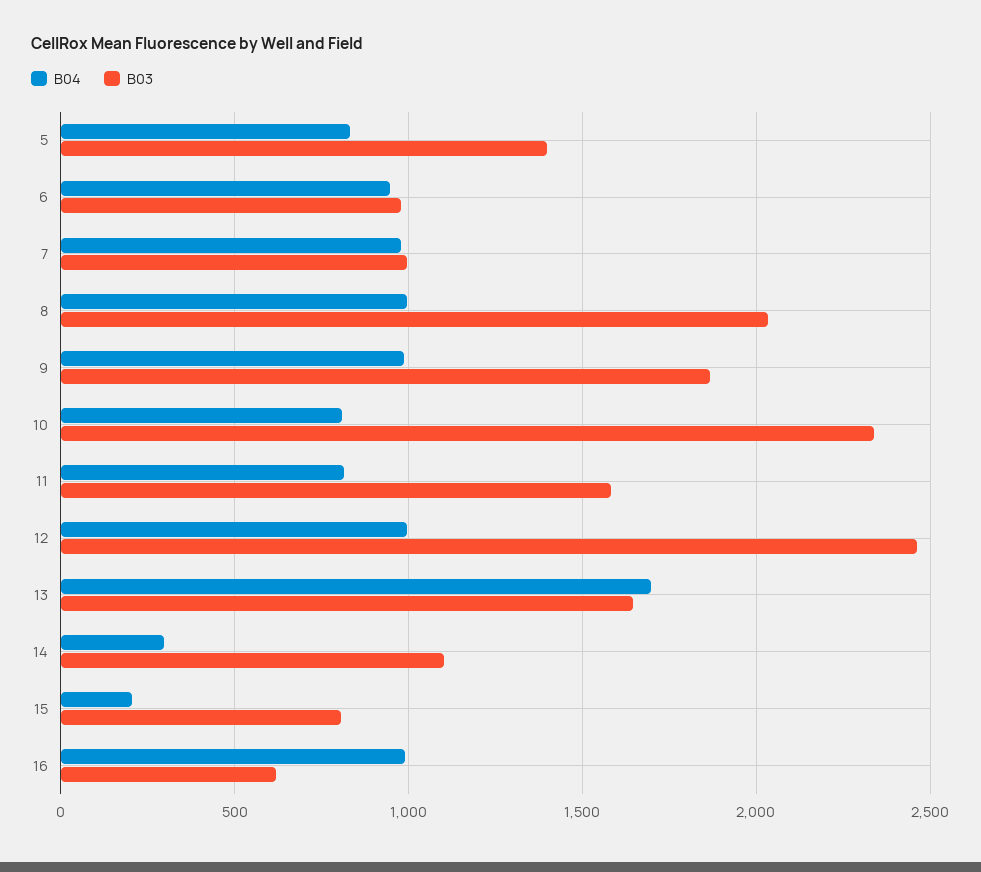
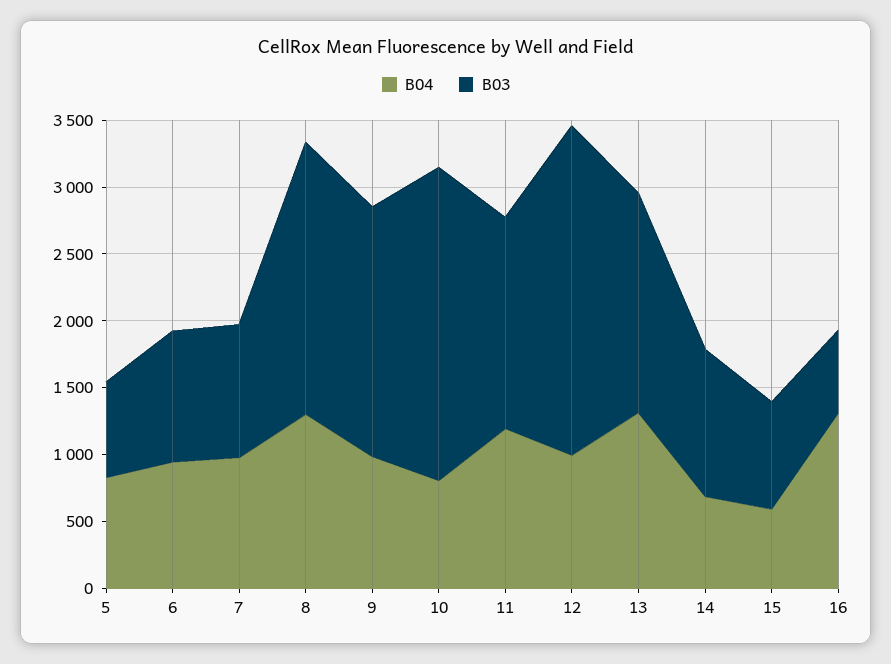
B03, 5: 1400 -> 700
B04, 8: 1000 -> 1300
B04, 11: 800 -> 1200
B04, 13: 1700 -> 1300
B04, 14: 300 -> 700
B04, 15: 200 -> 600
B04, 16: 1000 -> 1300

